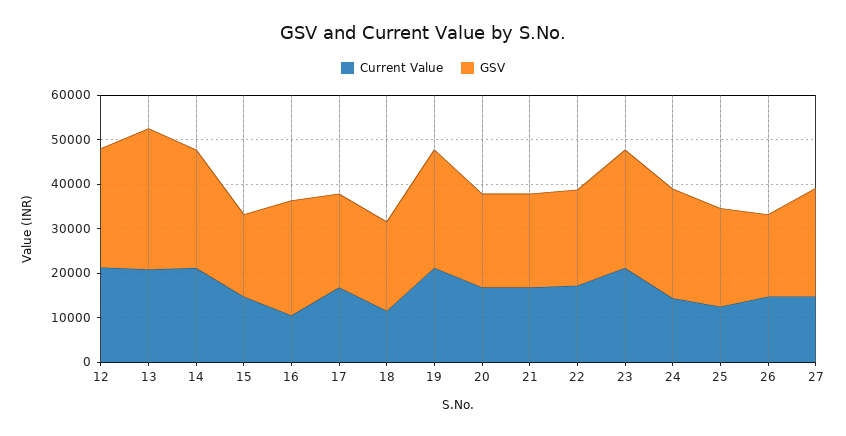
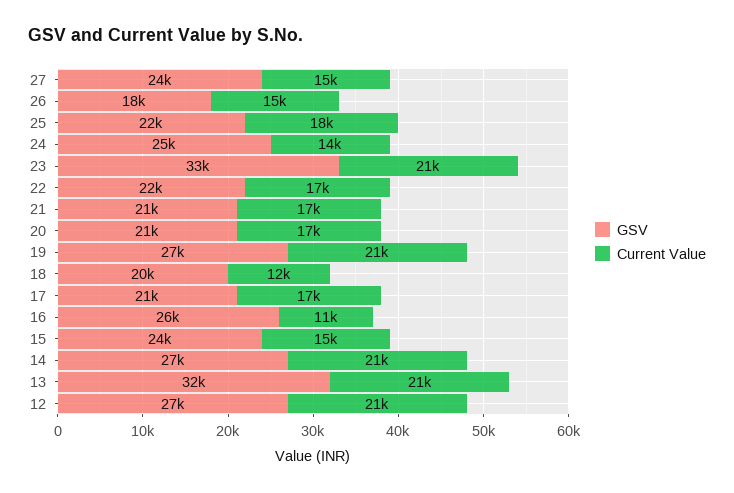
GSV, 15: 18000 -> 24000
GSV, 23: 26000 -> 33000
Current Value, 25: 12000 -> 18000

